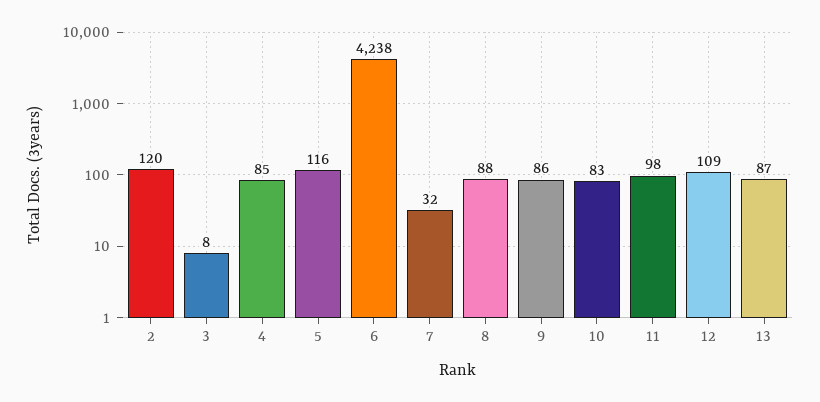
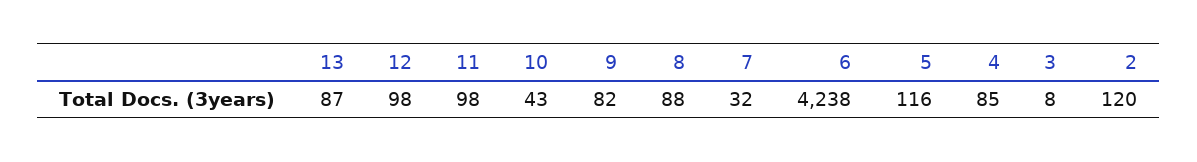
9: 86 -> 82
10: 83 -> 43
12: 109 -> 98

